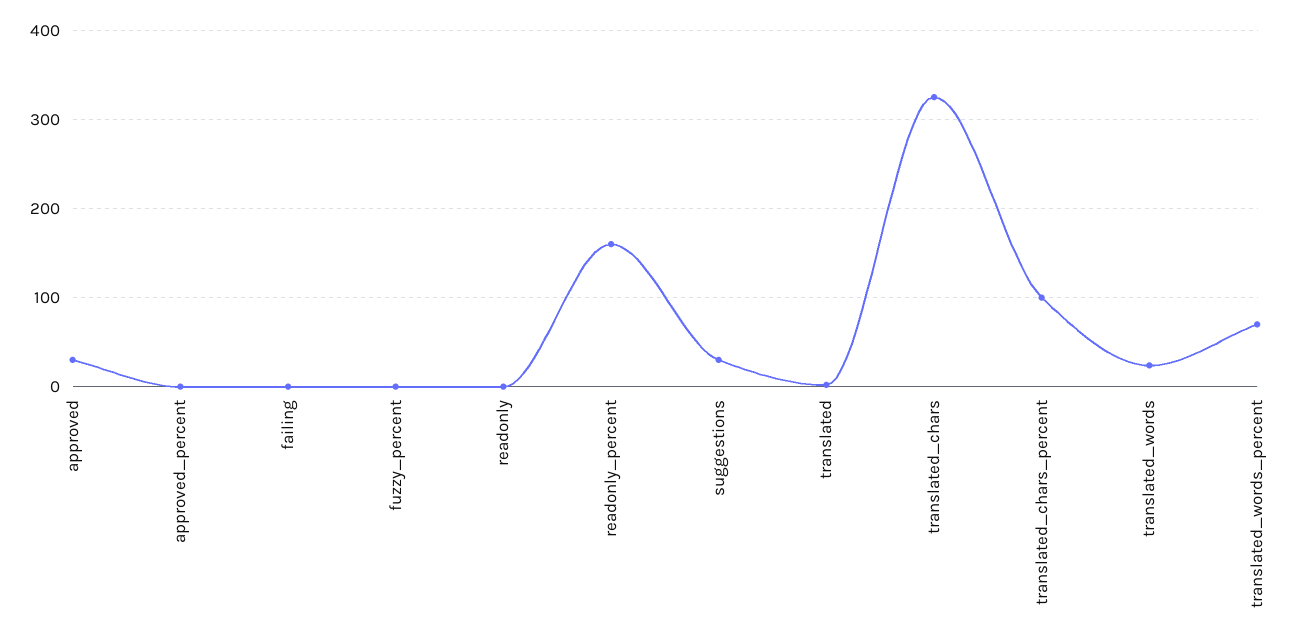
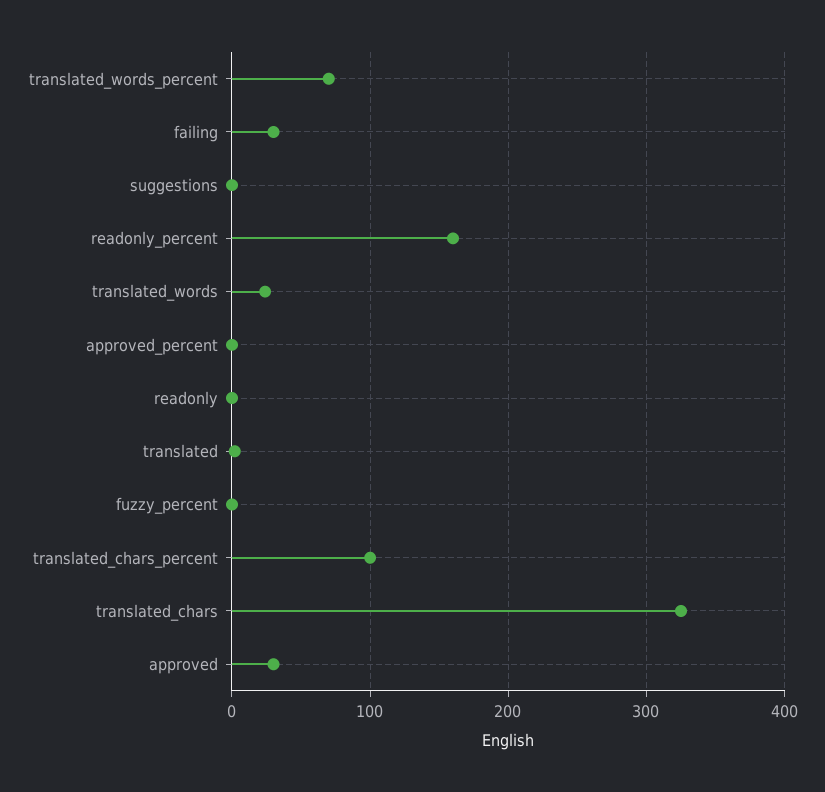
failing: 0 -> 30
suggestions: 30 -> 0

